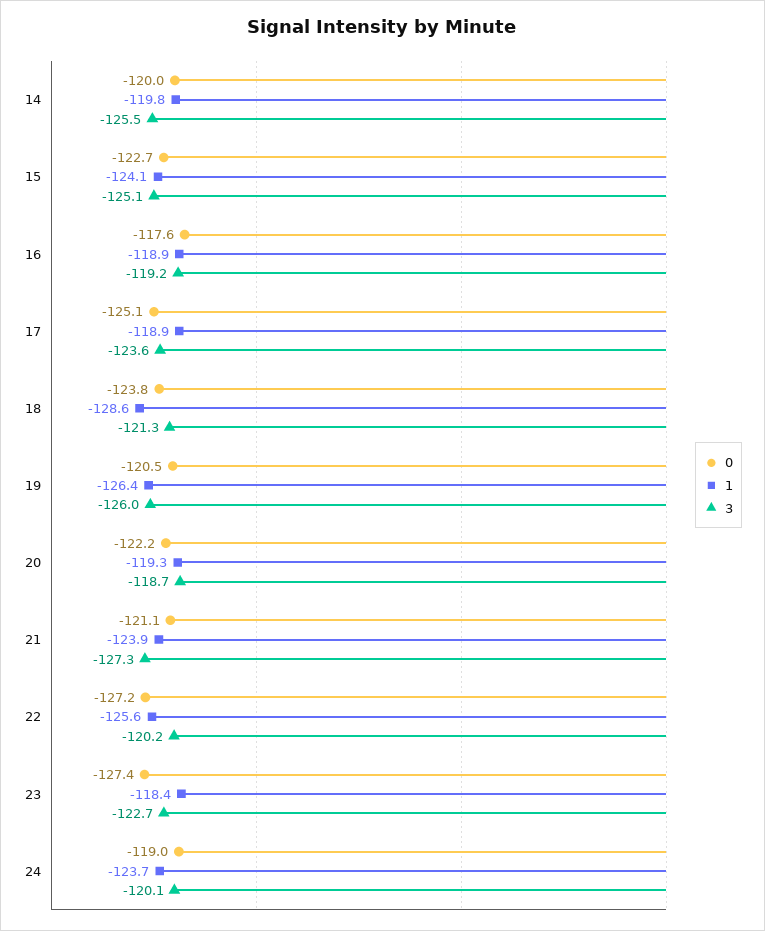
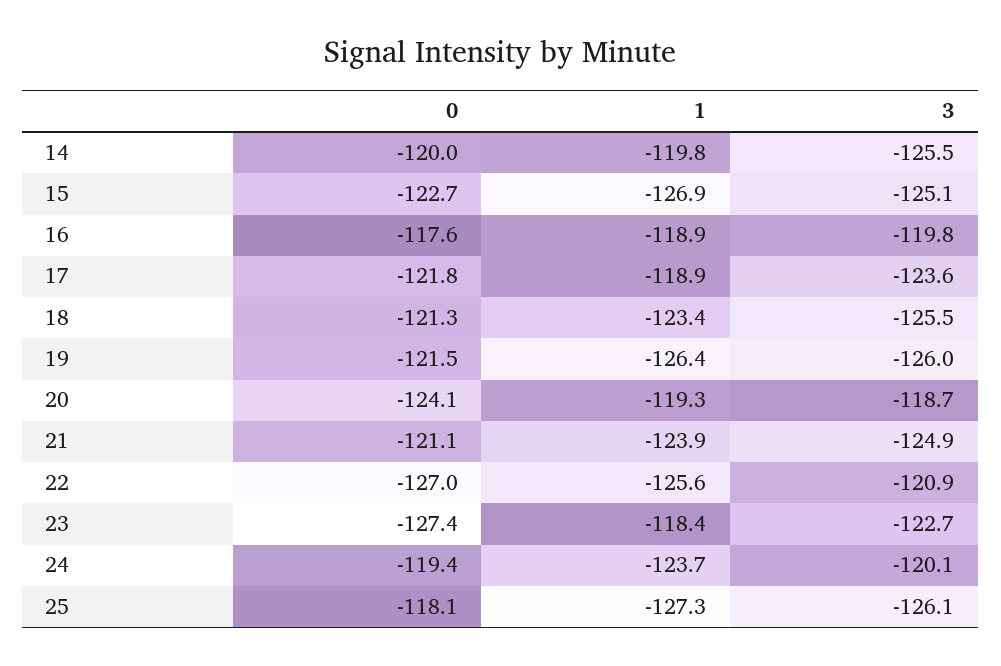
1, 15: -124.1 -> -126.9
3, 16: -119.2 -> -119.8
0, 17: -125.1 -> -121.8
0, 18: -123.8 -> -121.3
1, 18: -128.6 -> -123.4
3, 18: -121.3 -> -125.5
0, 19: -120.5 -> -121.5
0, 20: -122.2 -> -124.1
3, 21: -127.3 -> -124.9
0, 22: -127.2 -> -127
3, 22: -120.2 -> -120.9
0, 24: -119 -> -119.4
0, 25: none -> -118.1
1, 25: none -> -127.3
3, 25: none -> -126.1

